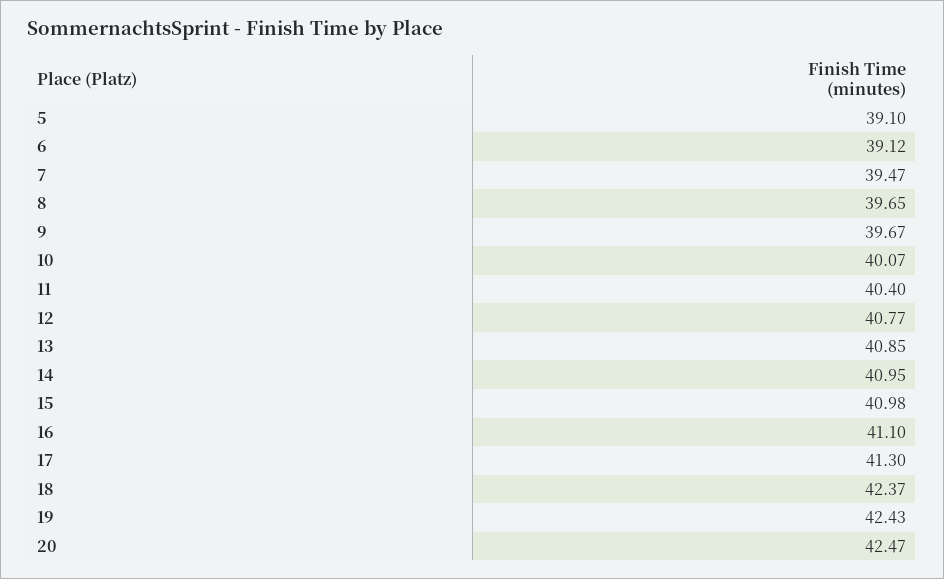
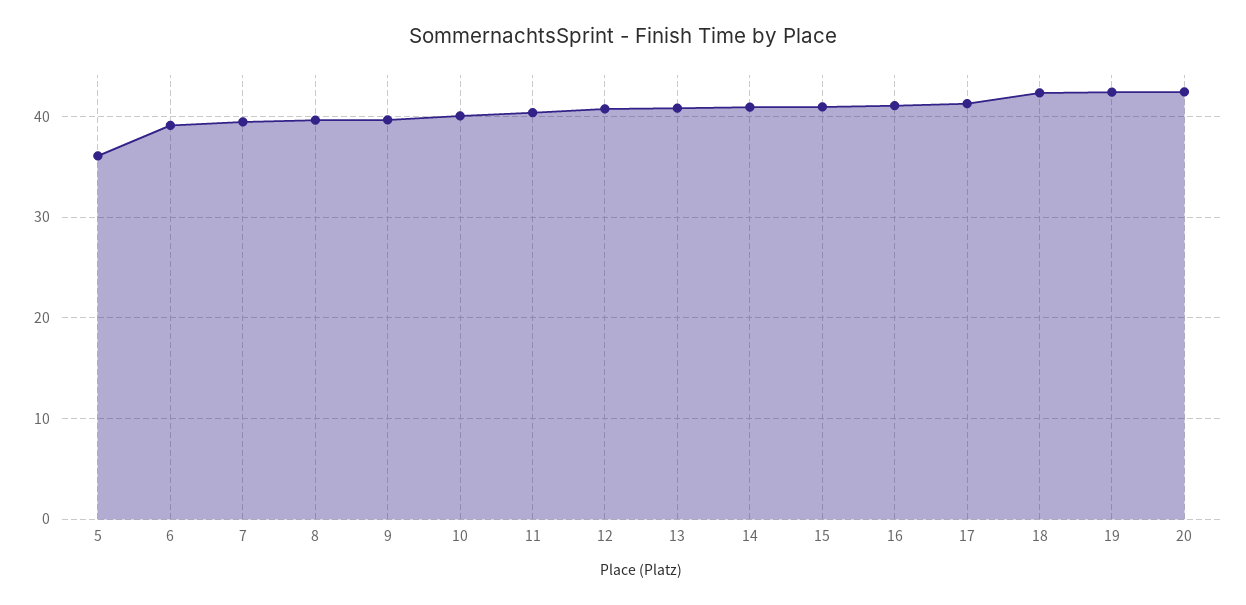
5: 39.1 -> 36

